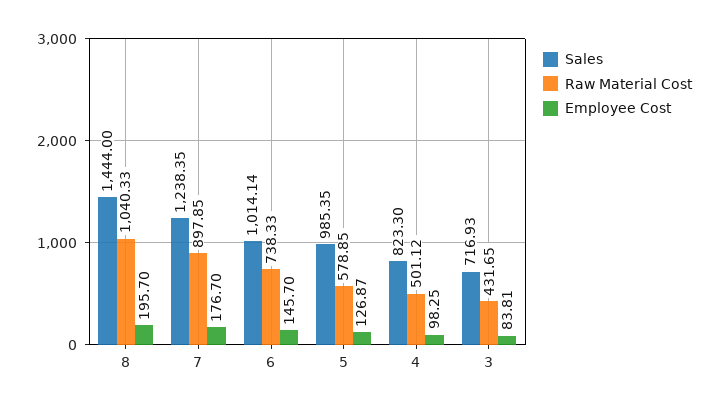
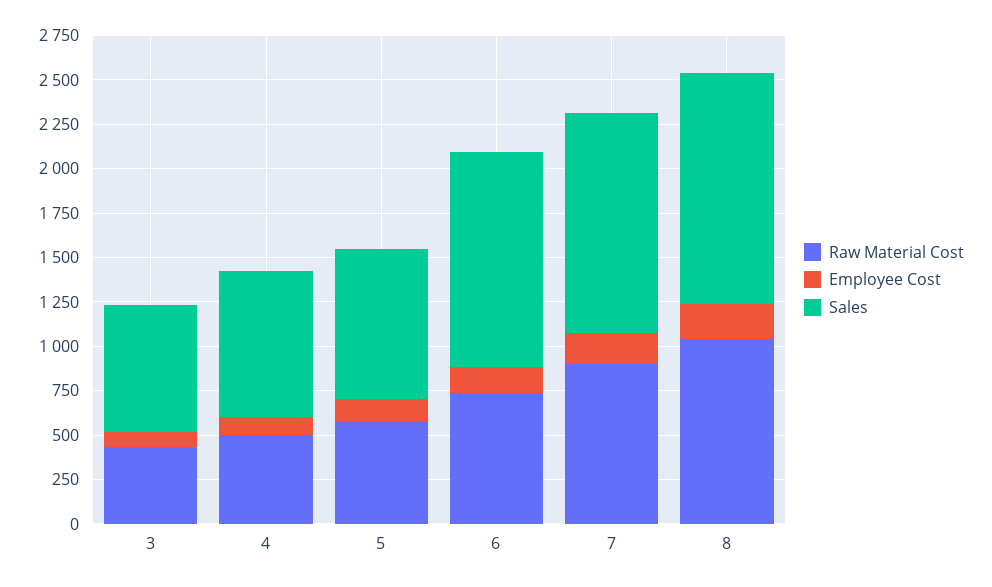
Sales, 8: 1444 -> 1300
Sales, 6: 1014.14 -> 1200
Sales, 5: 985.35 -> 850

